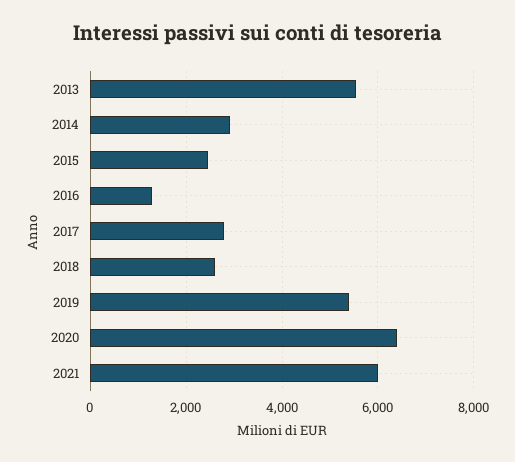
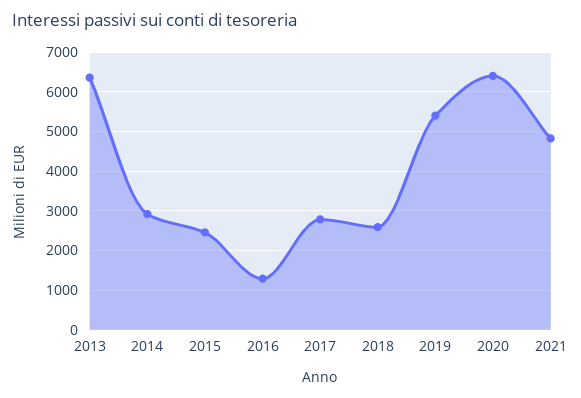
2013: 5600 -> 6400
2021: 6000 -> 4800

